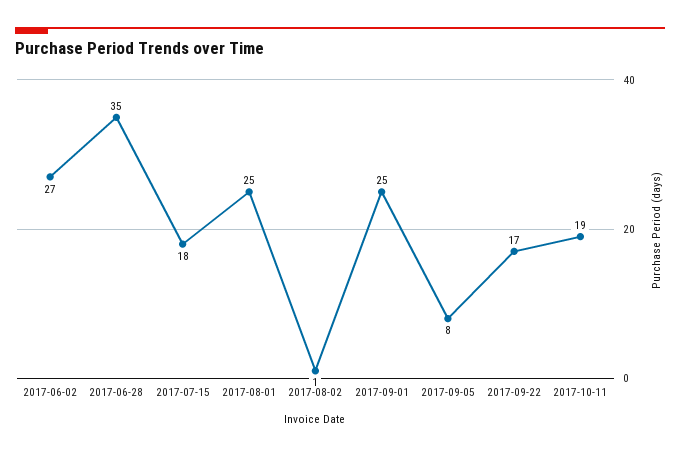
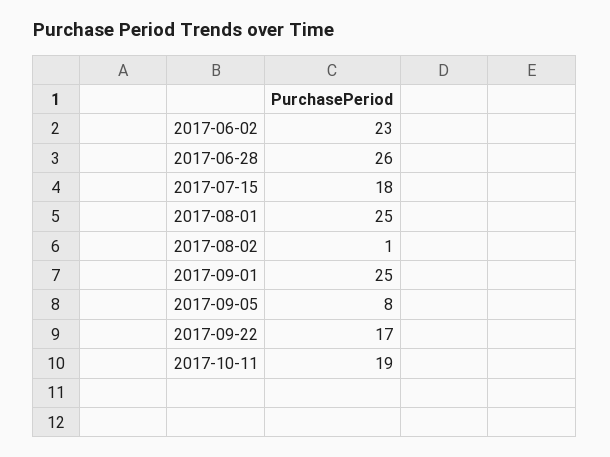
2017-06-02: 27 -> 23
2017-06-28: 35 -> 26

